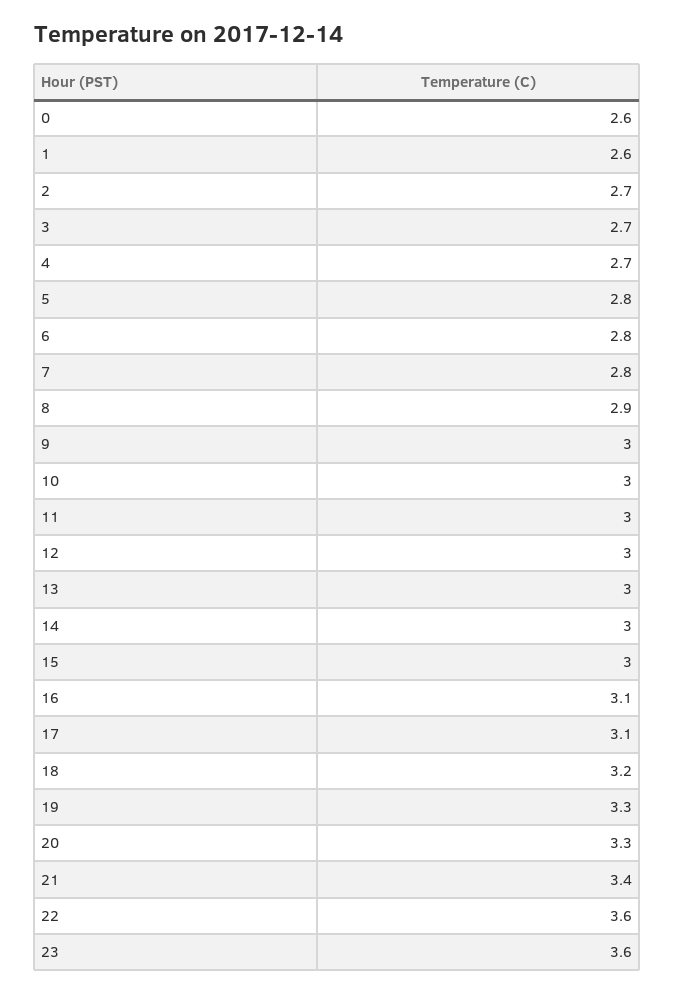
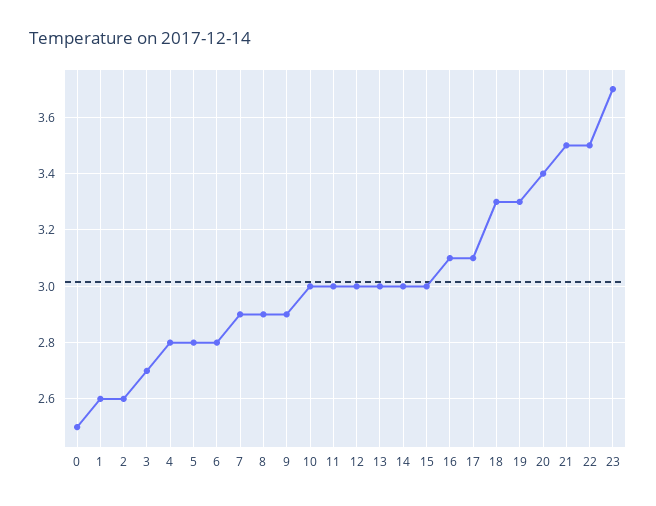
0: 2.6 -> 2.5
2: 2.7 -> 2.6
4: 2.7 -> 2.8
7: 2.8 -> 2.9
9: 3 -> 2.9
18: 3.2 -> 3.3
20: 3.3 -> 3.4
21: 3.4 -> 3.5
22: 3.6 -> 3.5
23: 3.6 -> 3.7

